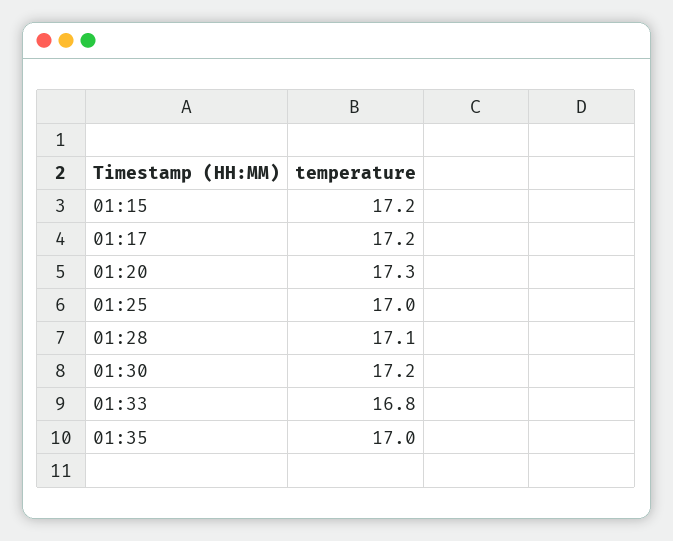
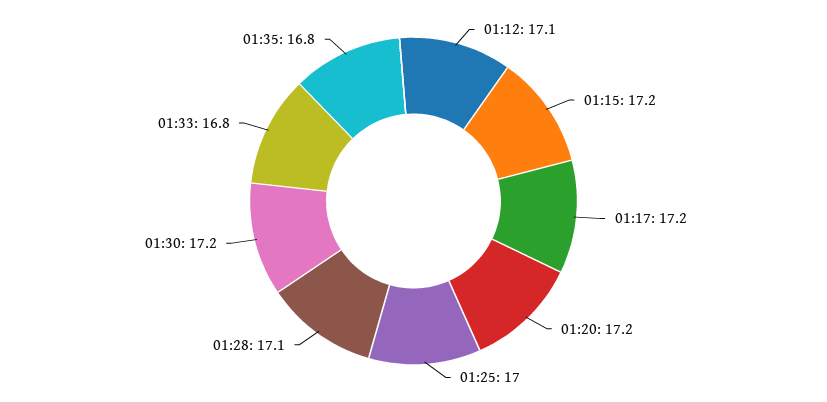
01:20: 17.3 -> 17.2
01:35: 17 -> 16.8
01:12: none -> 17.1

